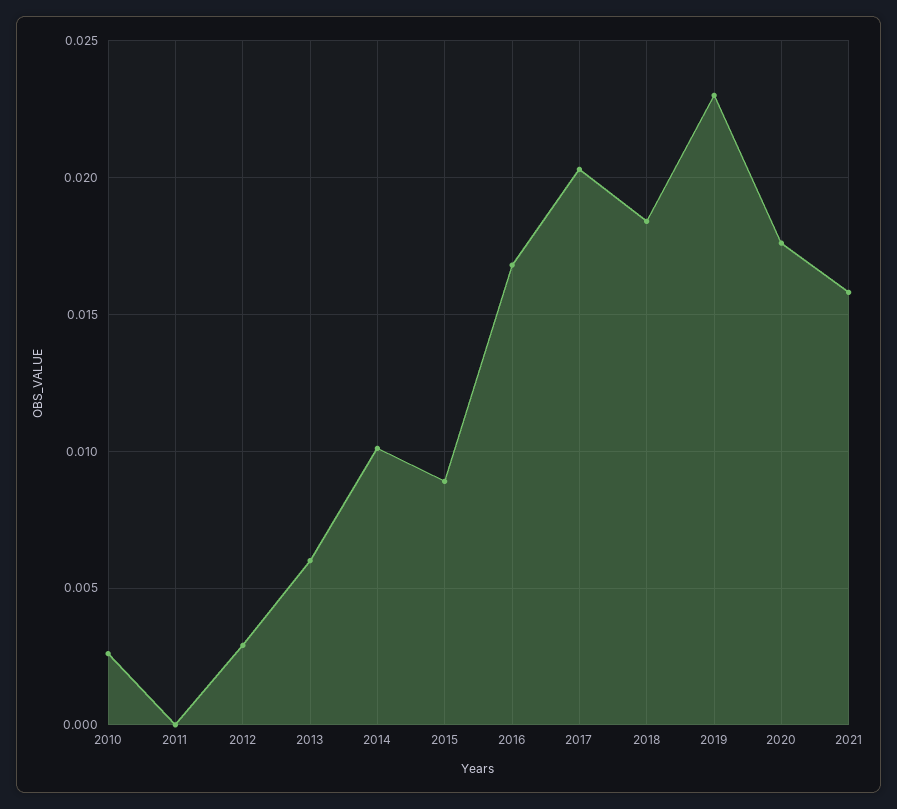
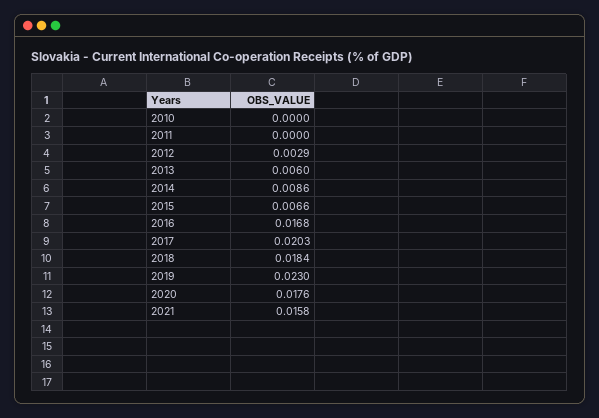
2010: 0.0025 -> 0
2014: 0.01 -> 0.0086
2015: 0.009 -> 0.0066

